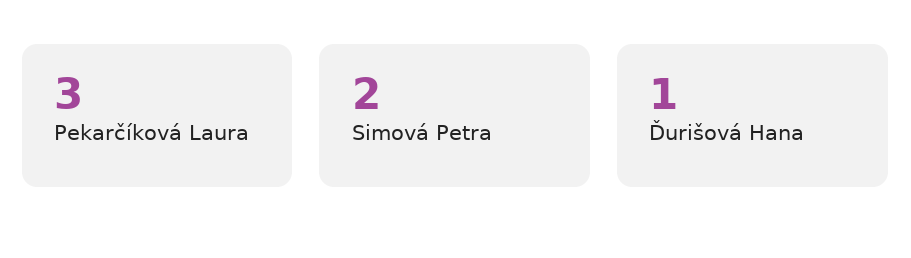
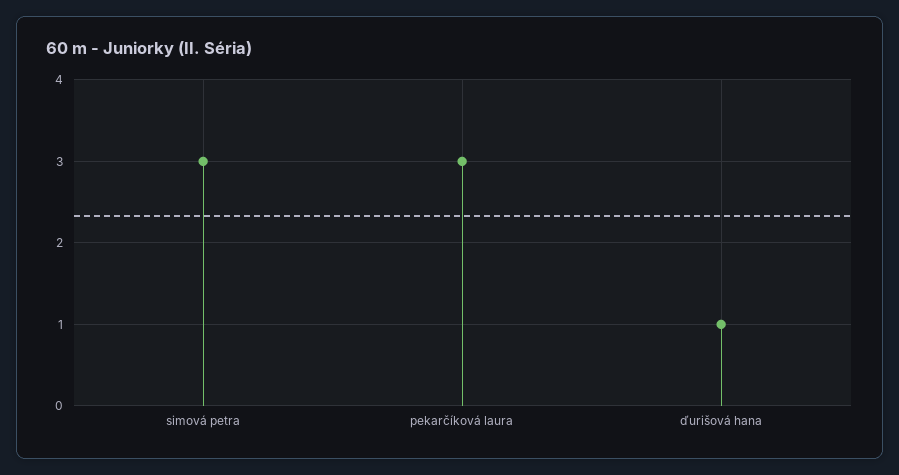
Simová Petra: 2 -> 3

